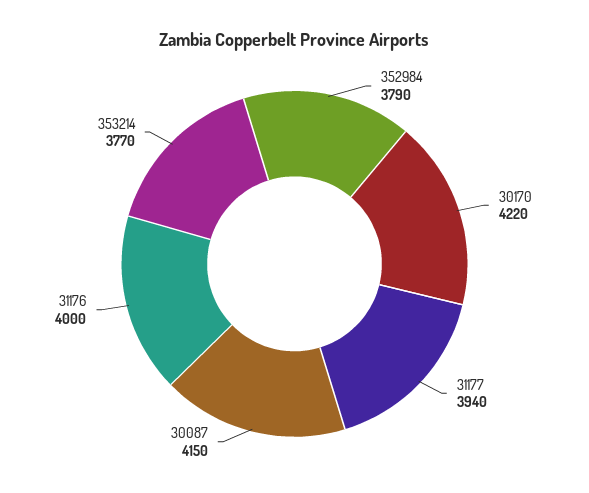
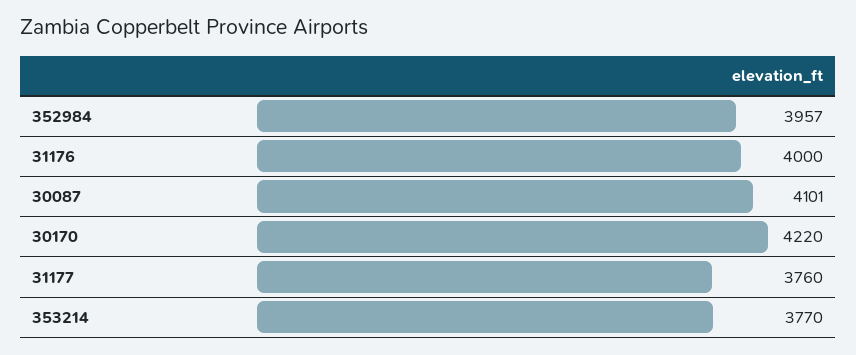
352984: 3790 -> 3957
31177: 3940 -> 3760
30087: 4150 -> 4101

